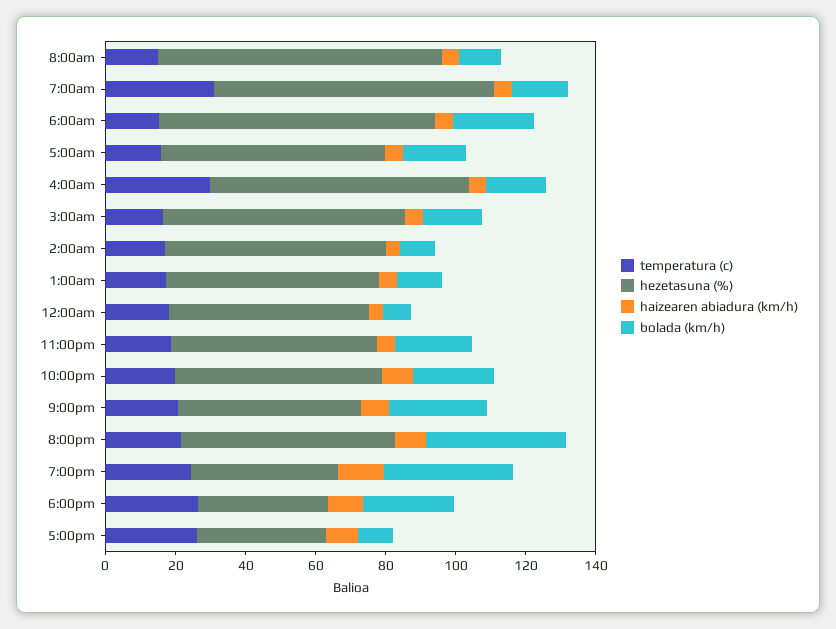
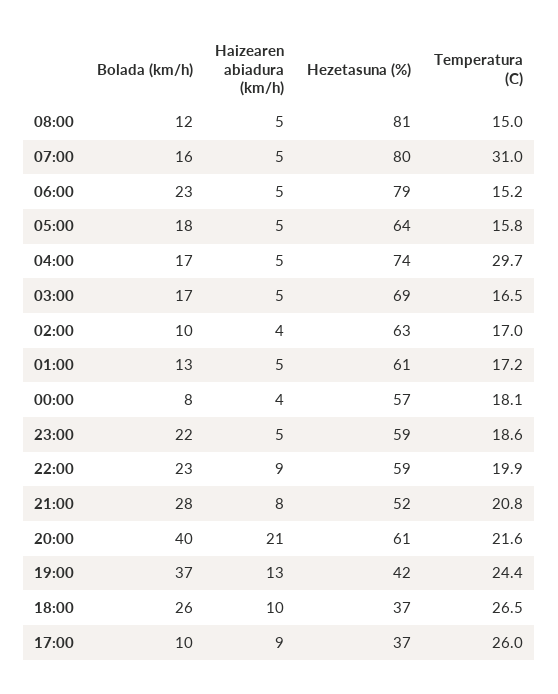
haizearen abiadura (km/h), 8:00pm: 10 -> 21

